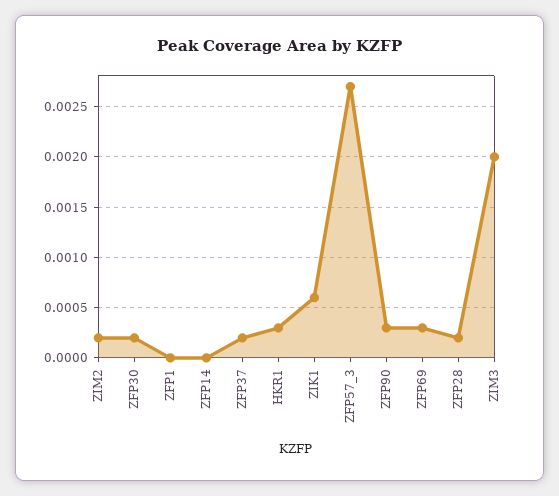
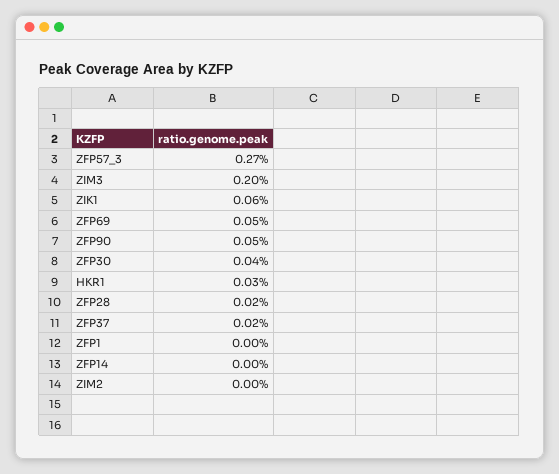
ZIM2: 0.0002 -> 0
ZFP30: 0.0002 -> 0.0004
ZFP90: 0.0003 -> 0.0005
ZFP69: 0.0003 -> 0.0005

